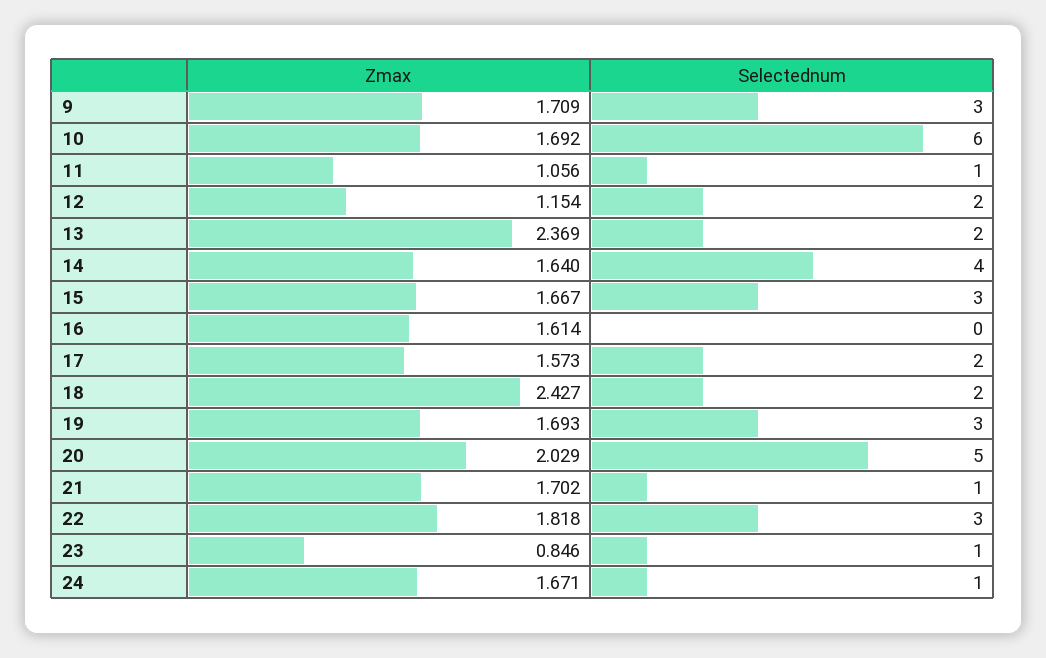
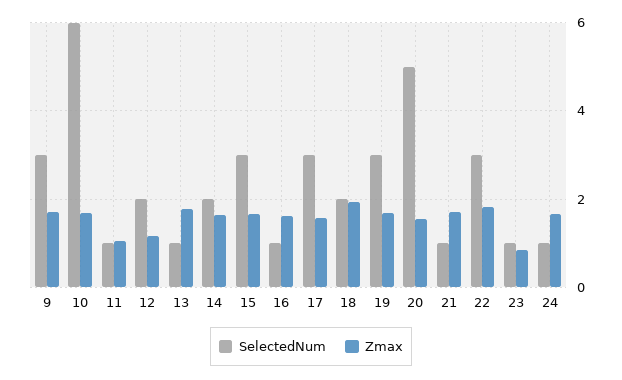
Zmax, 13: 2.369 -> 1.8
Selectednum, 13: 2 -> 1
Selectednum, 14: 4 -> 2
Selectednum, 16: 0 -> 1
Selectednum, 17: 2 -> 3
Zmax, 18: 2.427 -> 2
Zmax, 20: 2.029 -> 1.6

